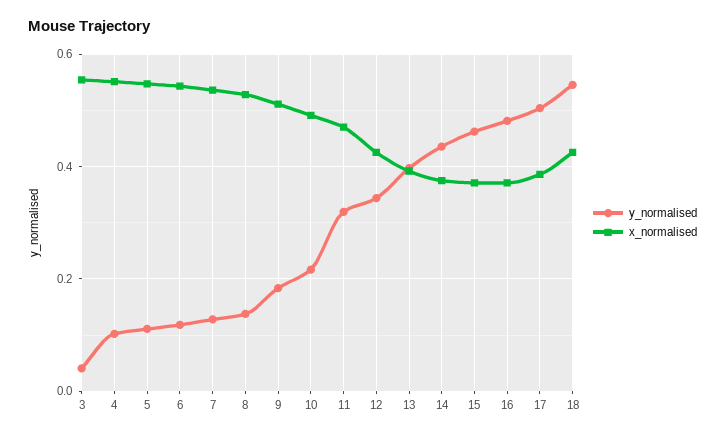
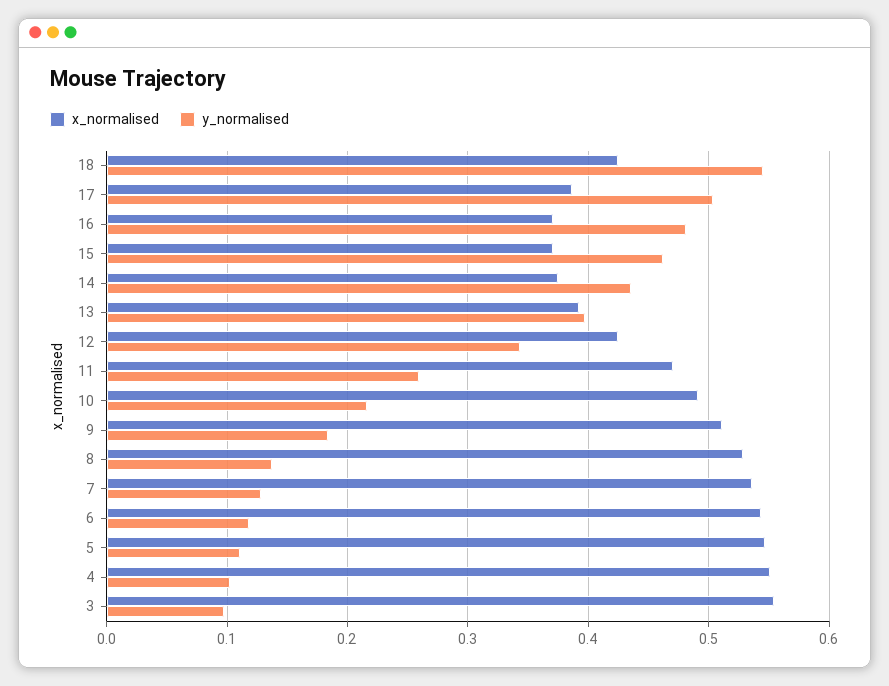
y_normalised, 3: 0.04 -> 0.1
y_normalised, 11: 0.32 -> 0.26

